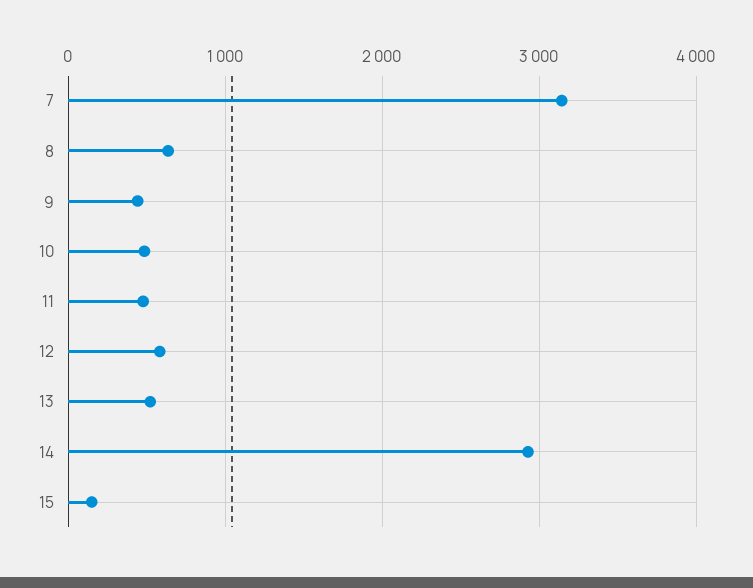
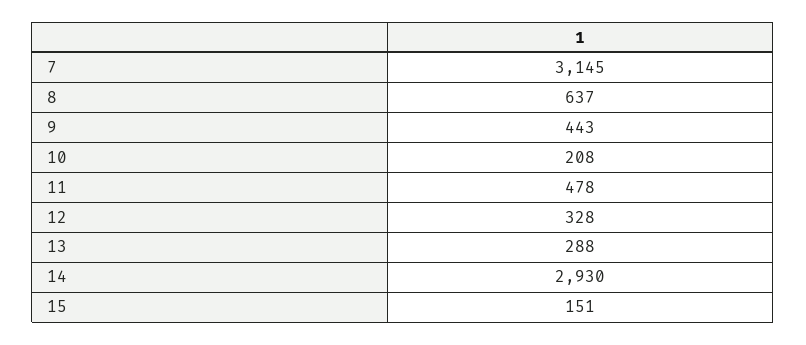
10: 500 -> 208
12: 600 -> 328
13: 500 -> 288

